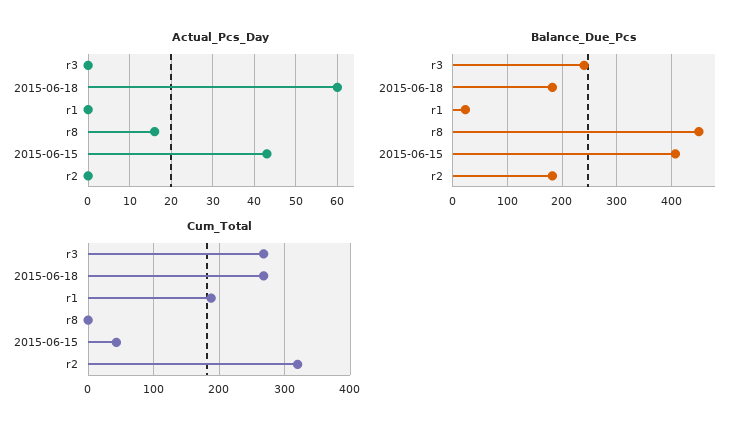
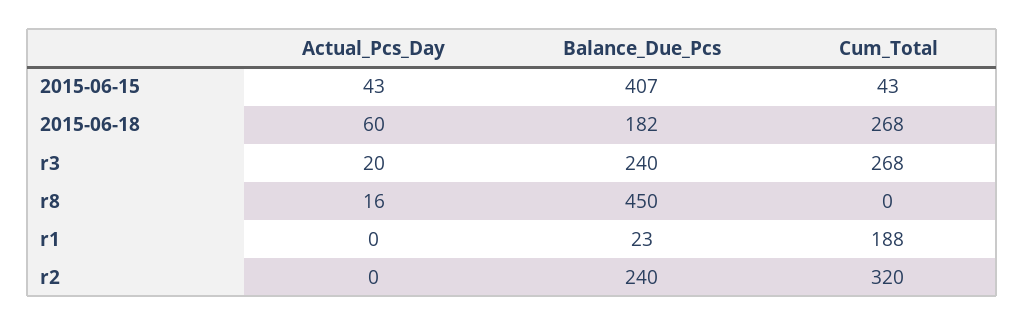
Actual_Pcs_Day, r3: 0 -> 20
Balance_Due_Pcs, r2: 180 -> 240

